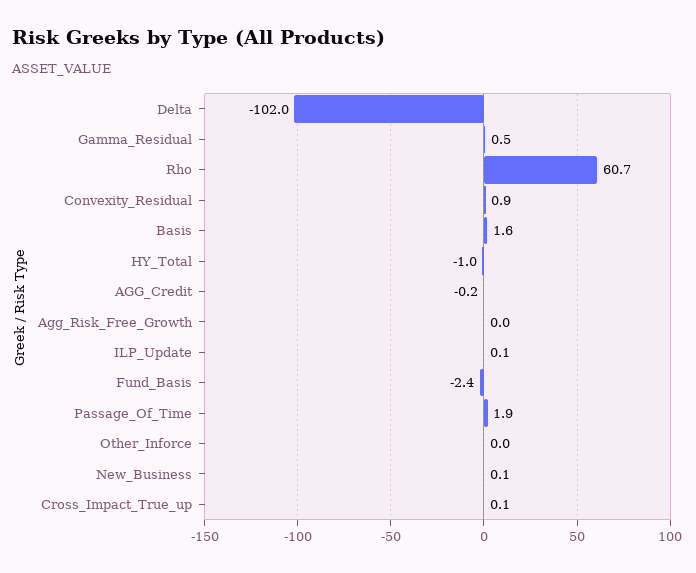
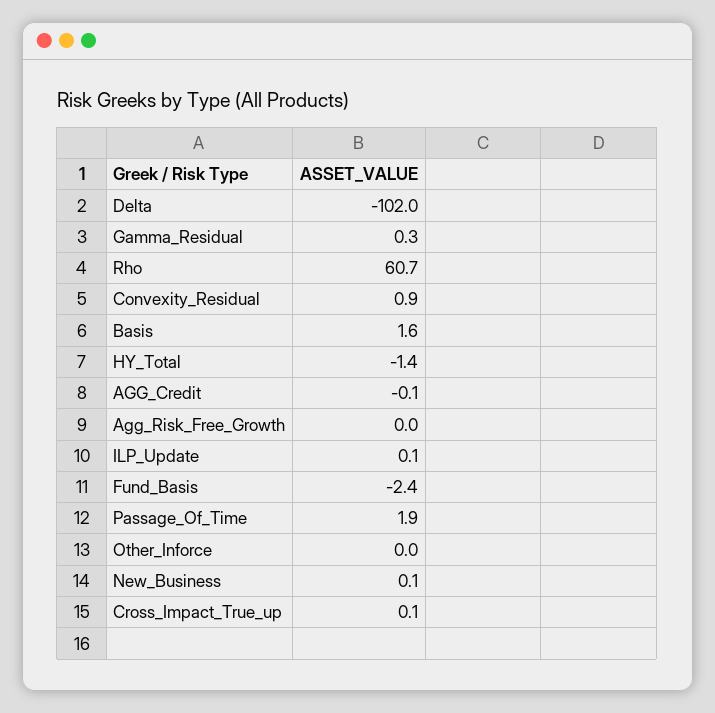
Gamma_Residual: 0.5 -> 0.3
HY_Total: -1 -> -1.4
AGG_Credit: -0.2 -> -0.1

